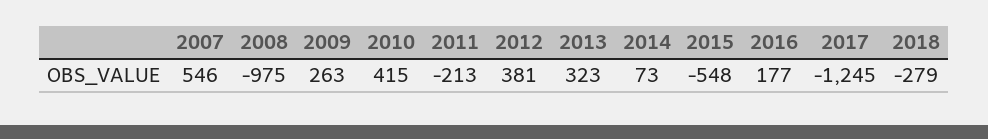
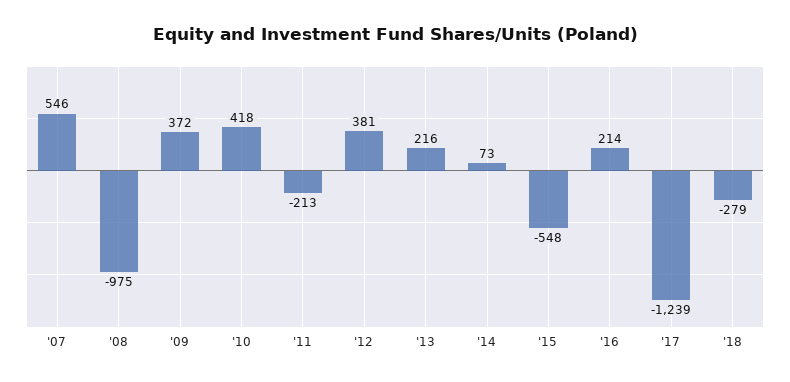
2009: 263 -> 372
2010: 415 -> 418
2013: 323 -> 216
2016: 177 -> 214
2017: -1245 -> -1239

